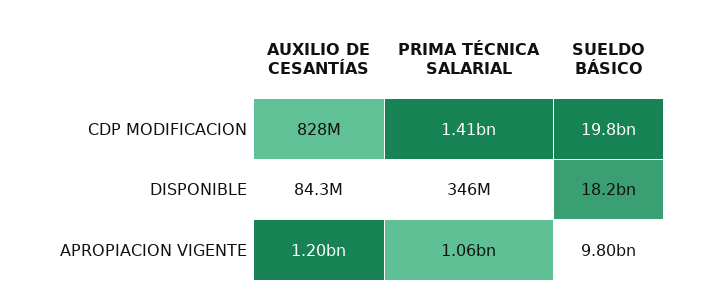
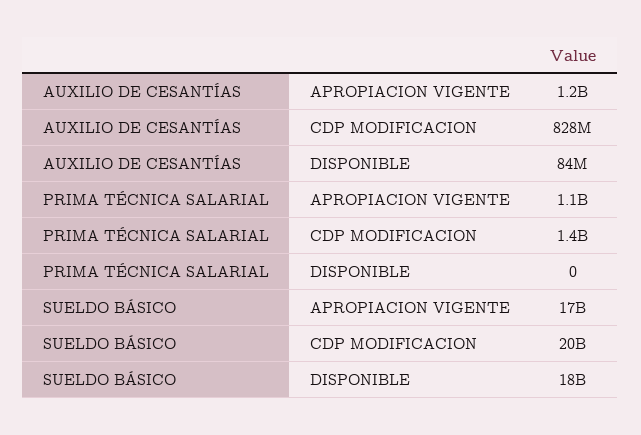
PRIMA TÉCNICA SALARIAL, DISPONIBLE: 346000000 -> 0
SUELDO BÁSICO, APROPIACION VIGENTE: 9800000000 -> 17000000000

